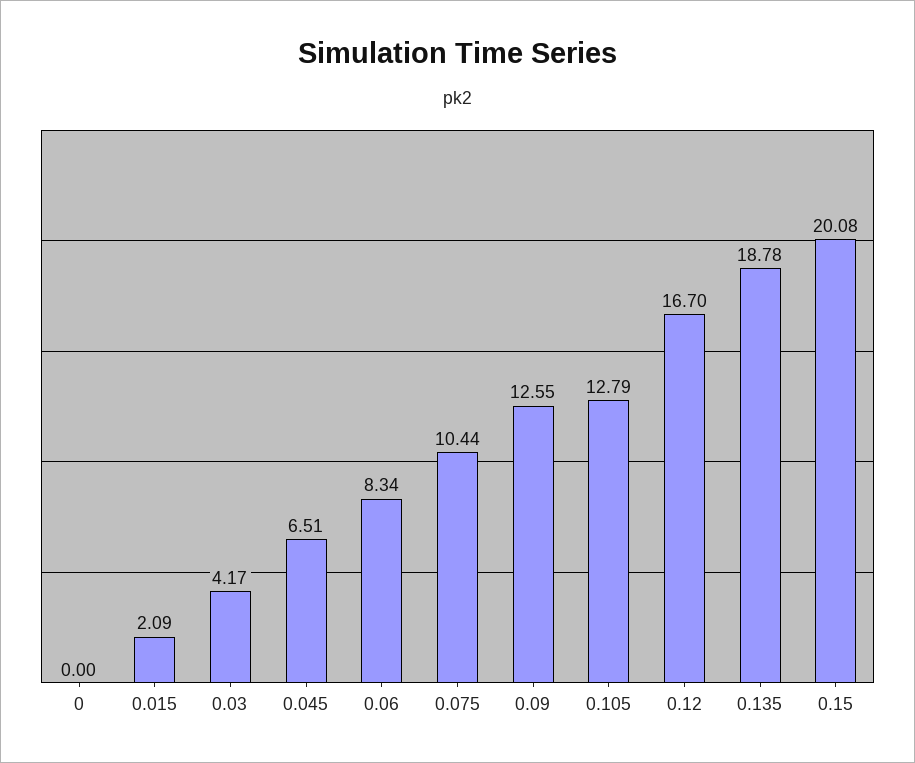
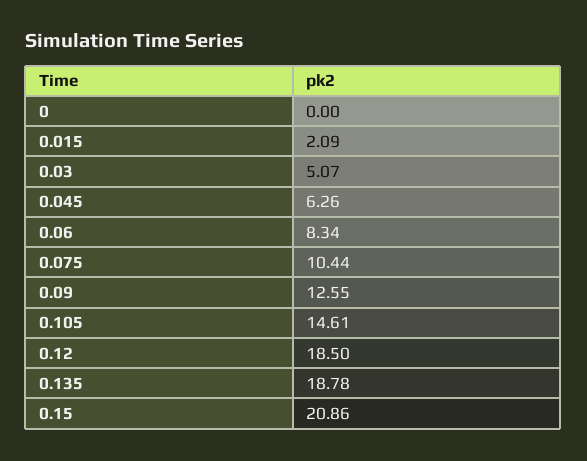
0.03: 4.17 -> 5.07
0.045: 6.51 -> 6.26
0.105: 12.79 -> 14.61
0.12: 16.7 -> 18.5
0.15: 20.08 -> 20.86

